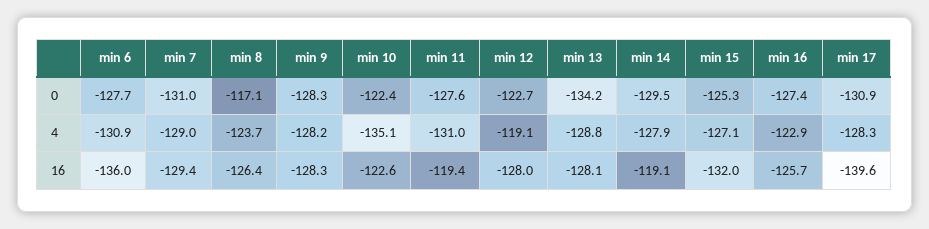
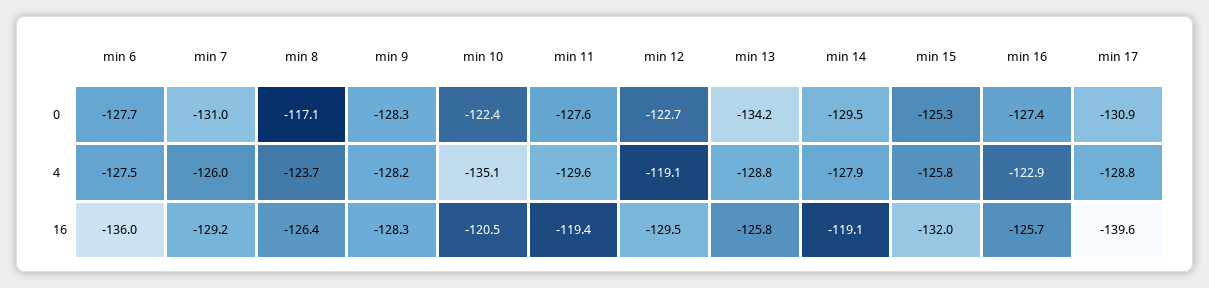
min 6, 4: -130.9 -> -127.5
min 7, 4: -129 -> -126
min 11, 4: -131 -> -129.6
min 15, 4: -127.1 -> -125.8
min 17, 4: -128.3 -> -128.8
min 7, 16: -129.4 -> -129.2
min 10, 16: -122.6 -> -120.5
min 12, 16: -128 -> -129.5
min 13, 16: -128.1 -> -125.8

